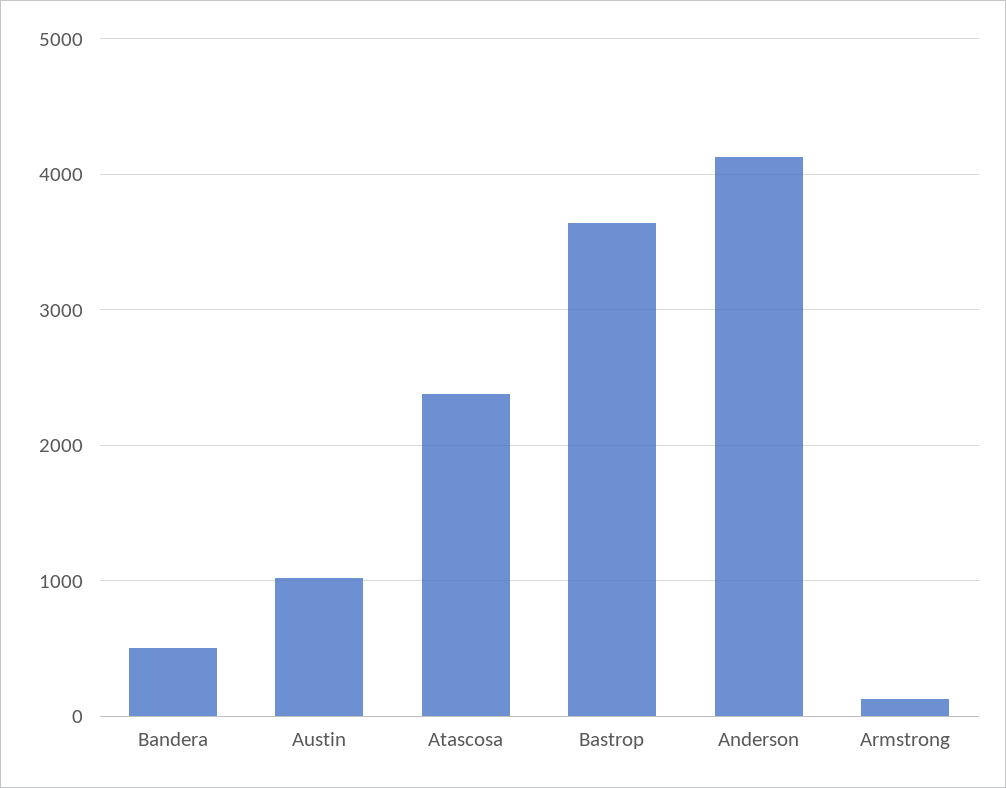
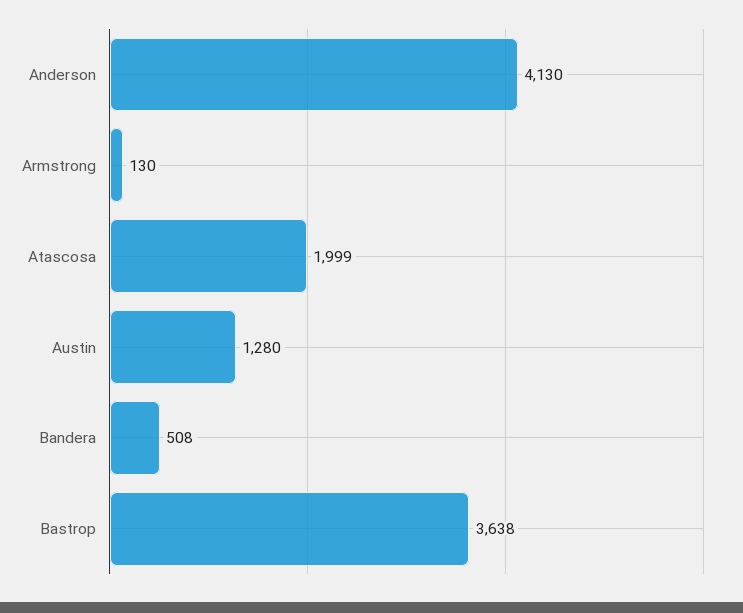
Austin: 1000 -> 1280
Atascosa: 2400 -> 1999

